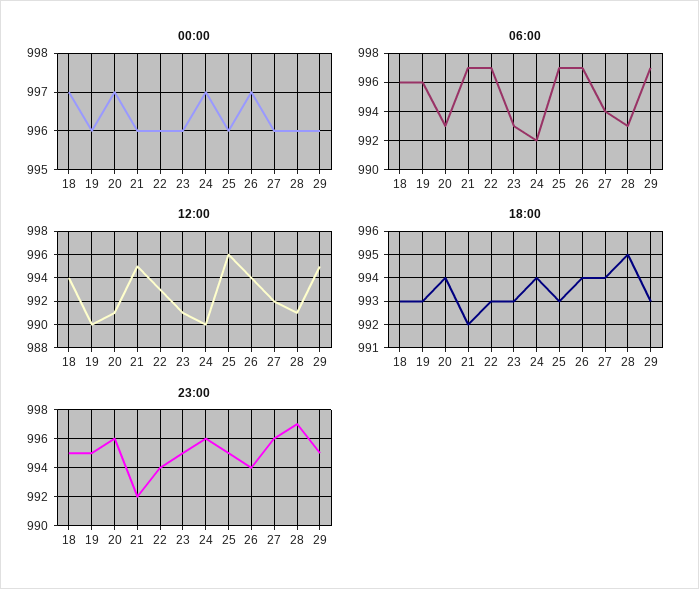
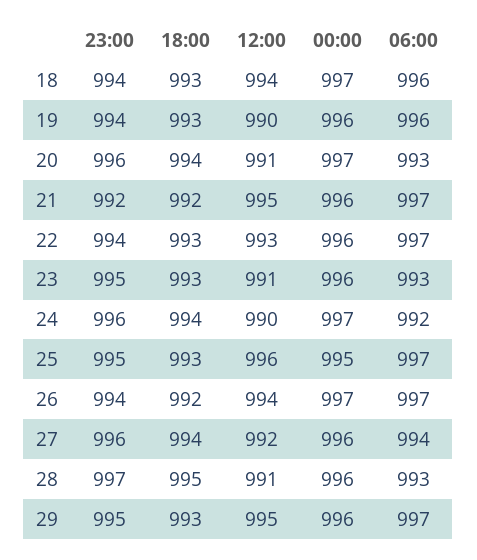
00:00, 25: 996 -> 995
18:00, 26: 994 -> 992
23:00, 18: 995 -> 994
23:00, 19: 995 -> 994

